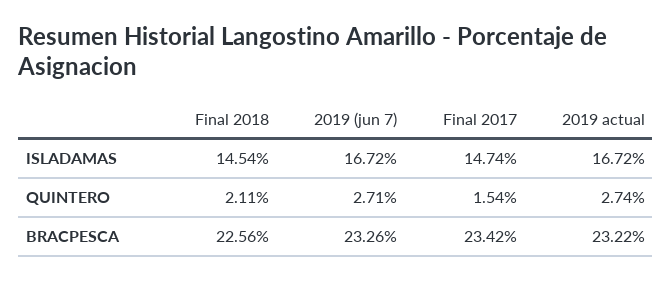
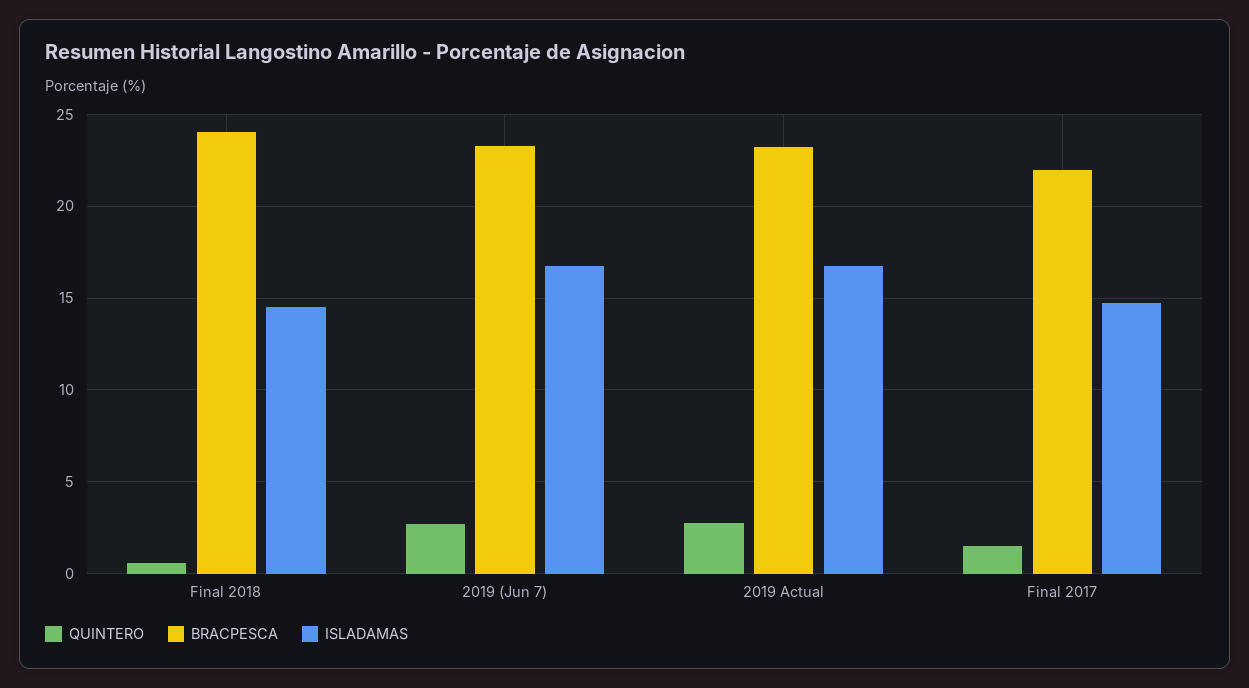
QUINTERO, Final 2018: 2.11 -> 0.5
BRACPESCA, Final 2018: 22.56 -> 24
BRACPESCA, Final 2017: 23.42 -> 22

